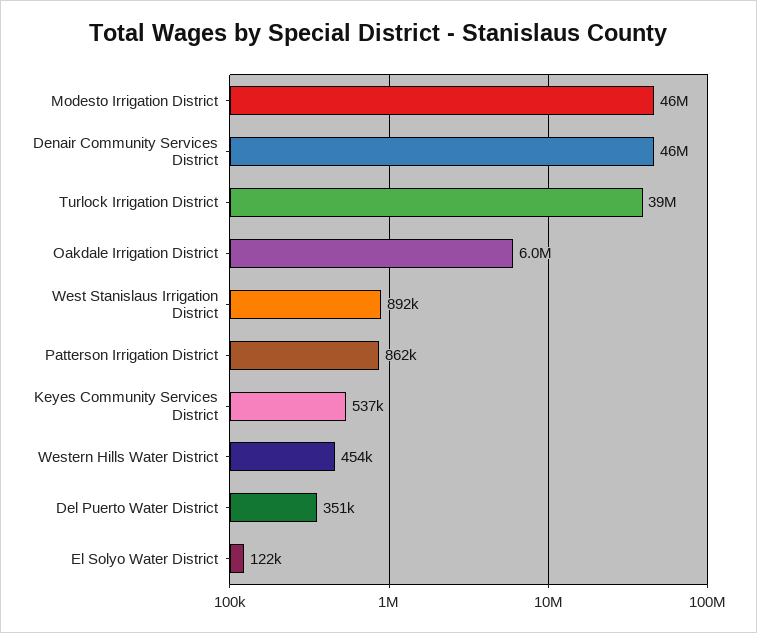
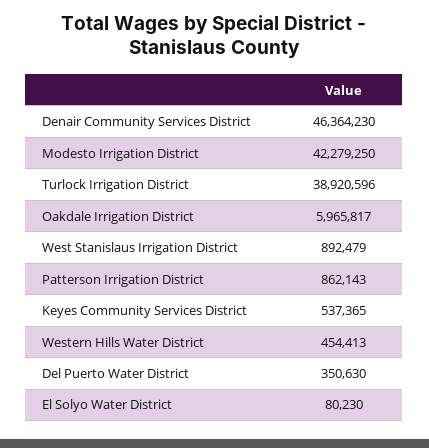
Modesto Irrigation District: 46000000 -> 42279250
El Solyo Water District: 122000 -> 80230

